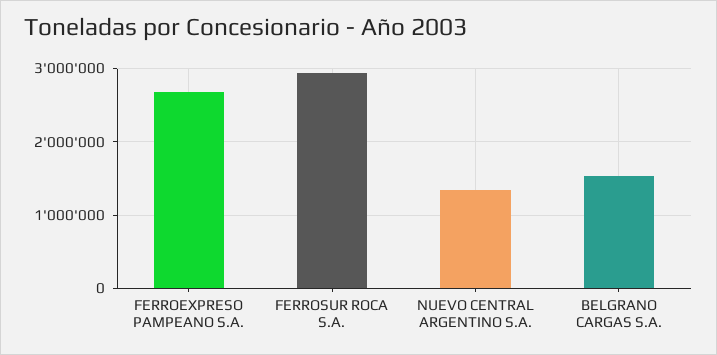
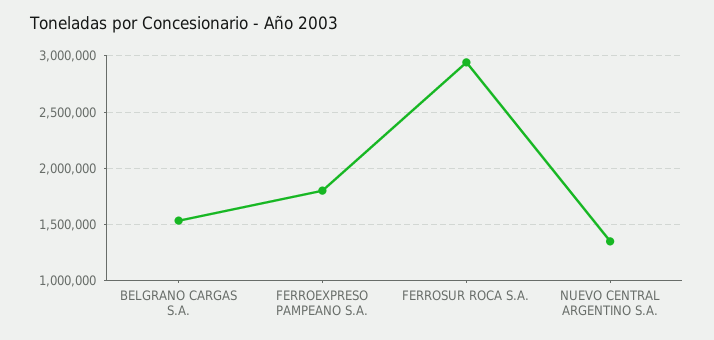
FERROEXPRESO PAMPEANO S.A.: 2700000 -> 1800000

